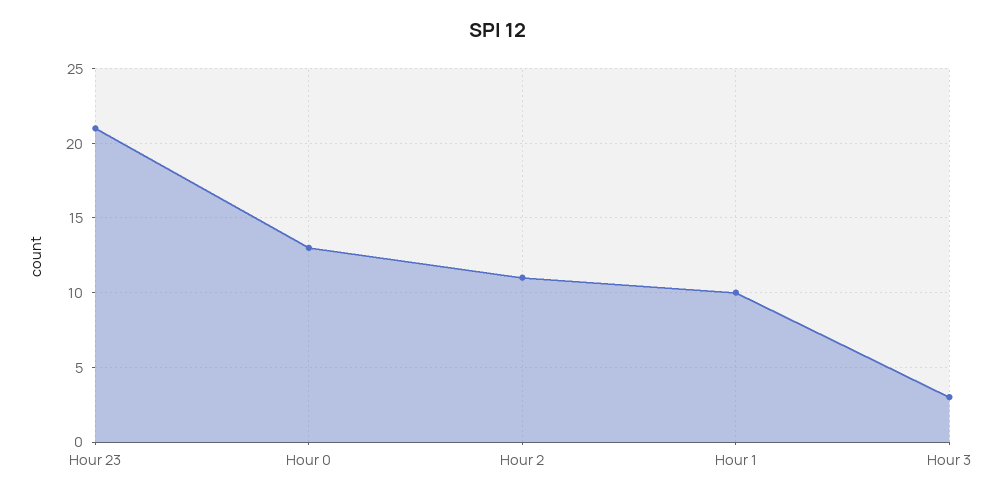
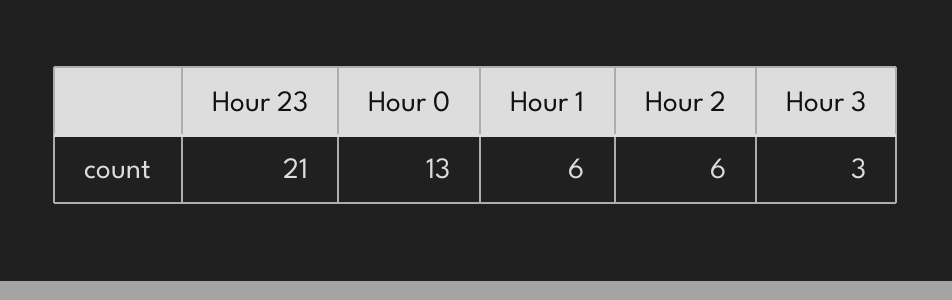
Hour 2: 11 -> 6
Hour 1: 10 -> 6

